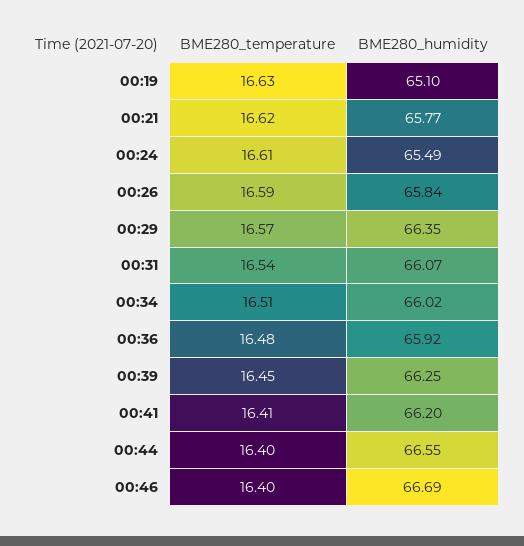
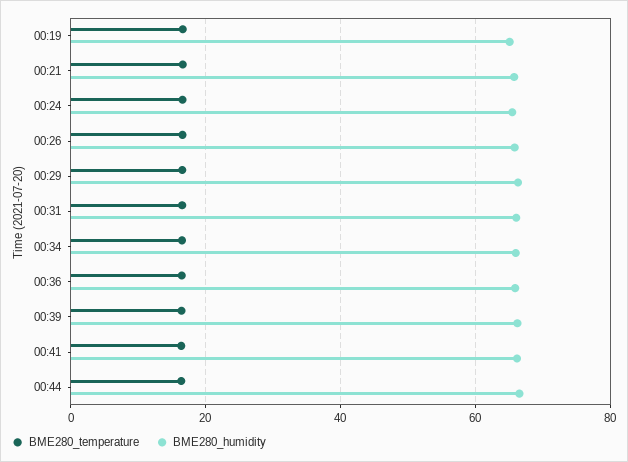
BME280_temperature, 00:46: 16.4 -> none
BME280_humidity, 00:46: 66.69 -> none

